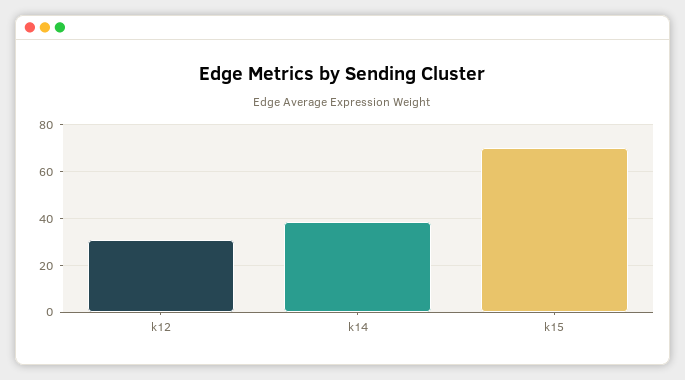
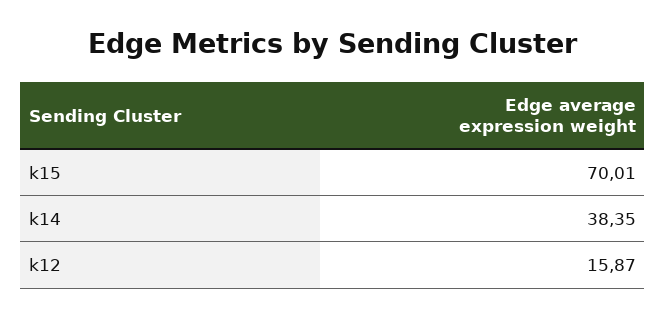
k12: 30 -> 15.87

